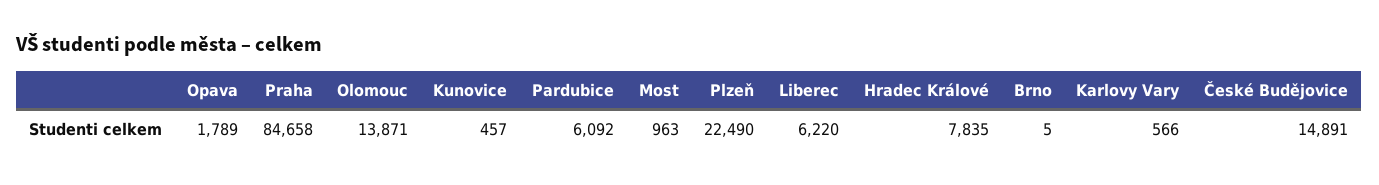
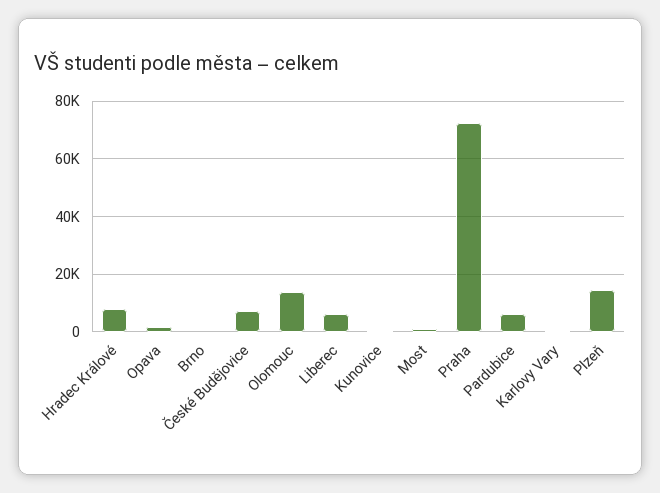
Praha: 84658 -> 72500
Plzeň: 22490 -> 15000
České Budějovice: 14891 -> 7500

